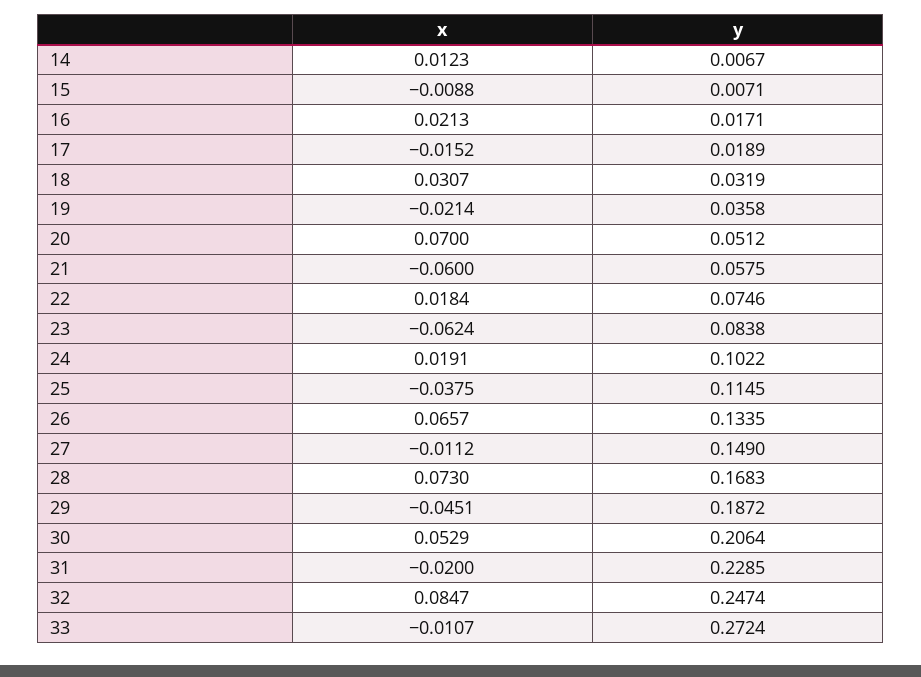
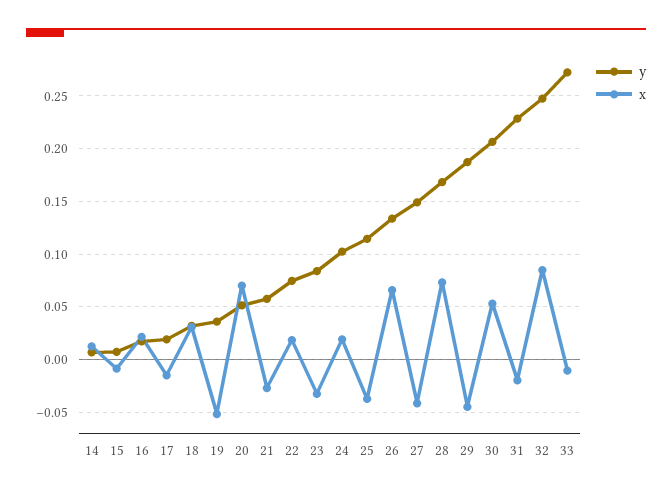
x, 19: -0.0214 -> -0.05
x, 21: -0.06 -> -0.03
x, 23: -0.0624 -> -0.03
x, 27: -0.0112 -> -0.04

